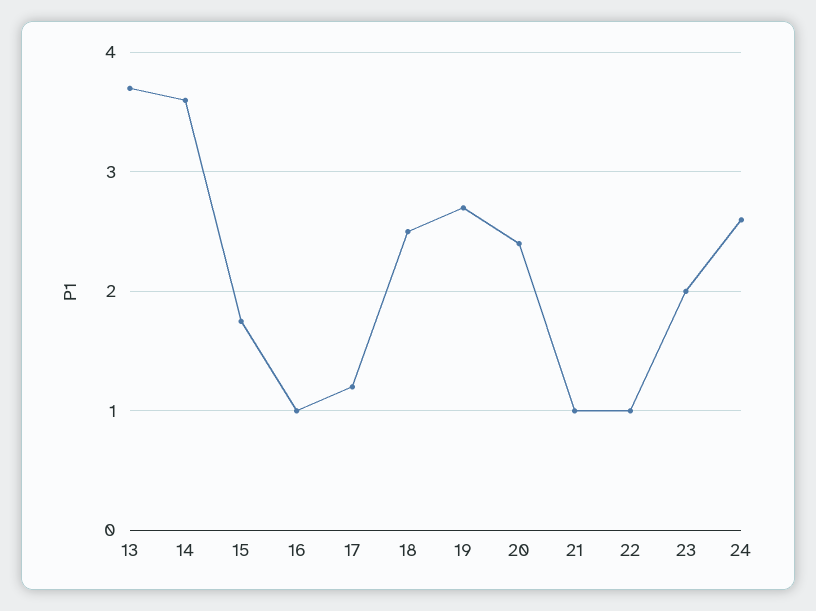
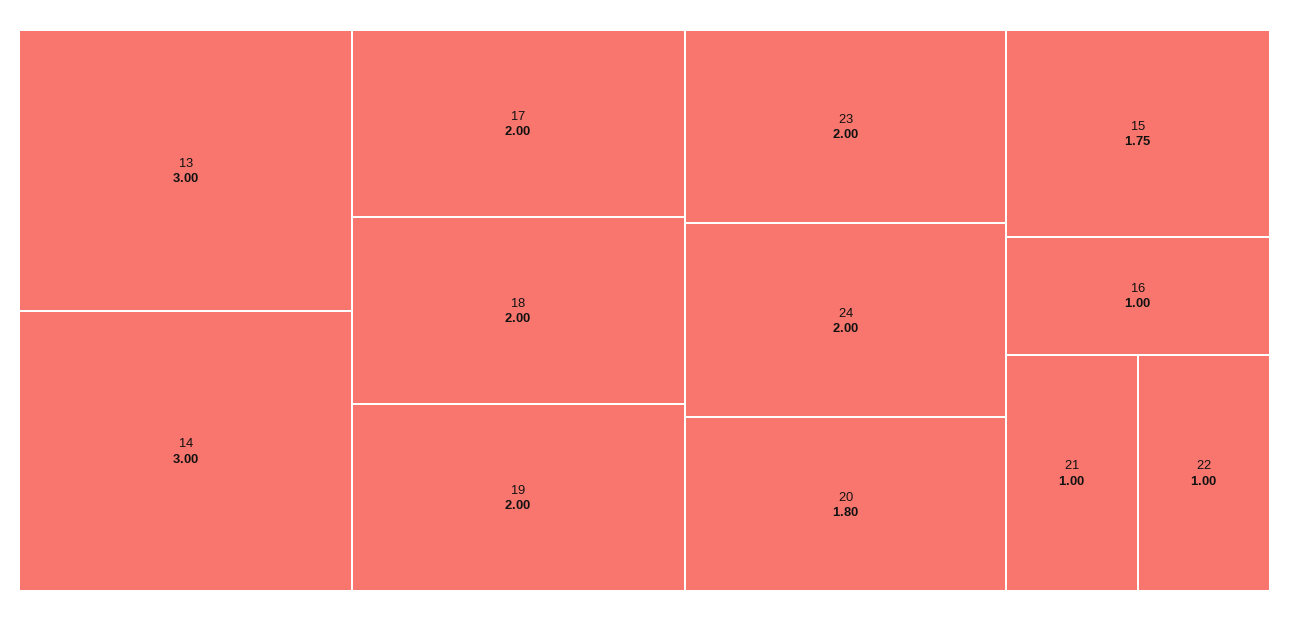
13: 3.7 -> 3
14: 3.6 -> 3
17: 1.2 -> 2
18: 2.5 -> 2
19: 2.7 -> 2
20: 2.4 -> 1.8
24: 2.6 -> 2

